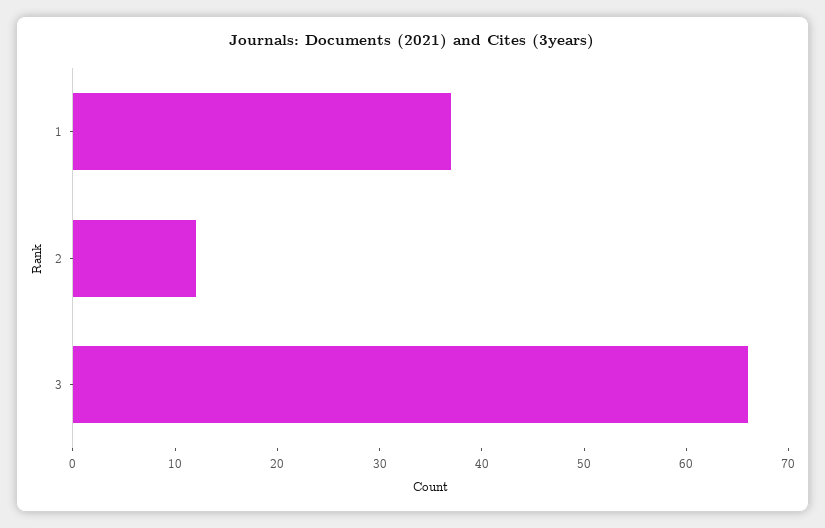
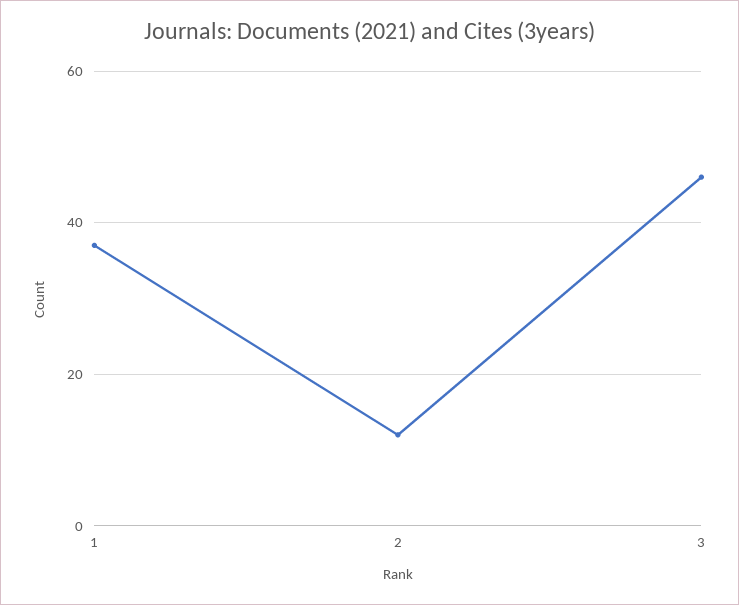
3: 66 -> 45

